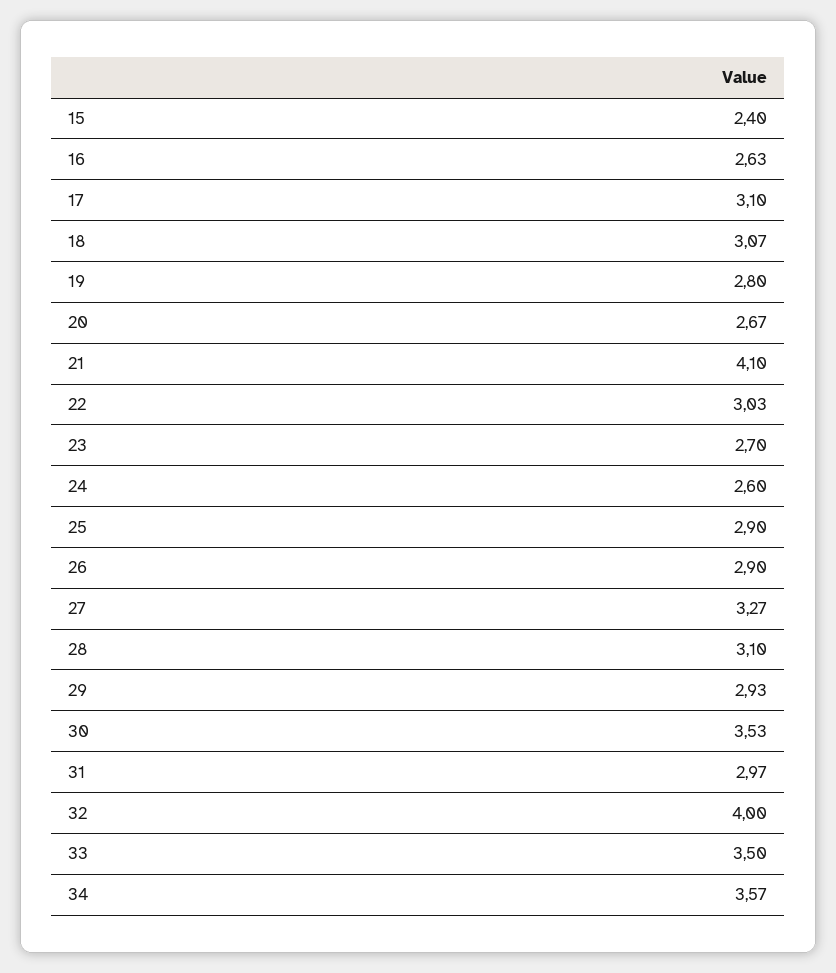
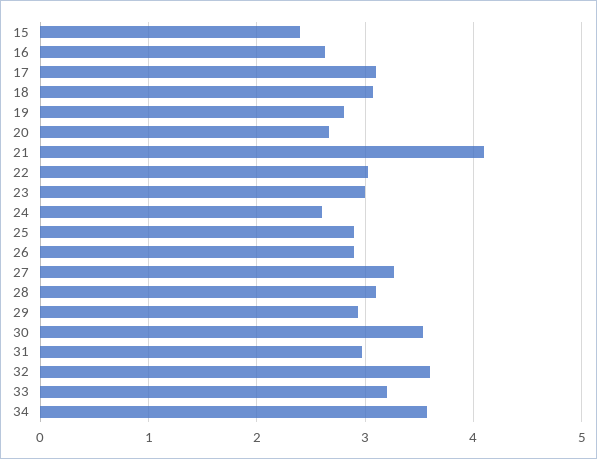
23: 2.7 -> 3
32: 4 -> 3.6
33: 3.5 -> 3.2

